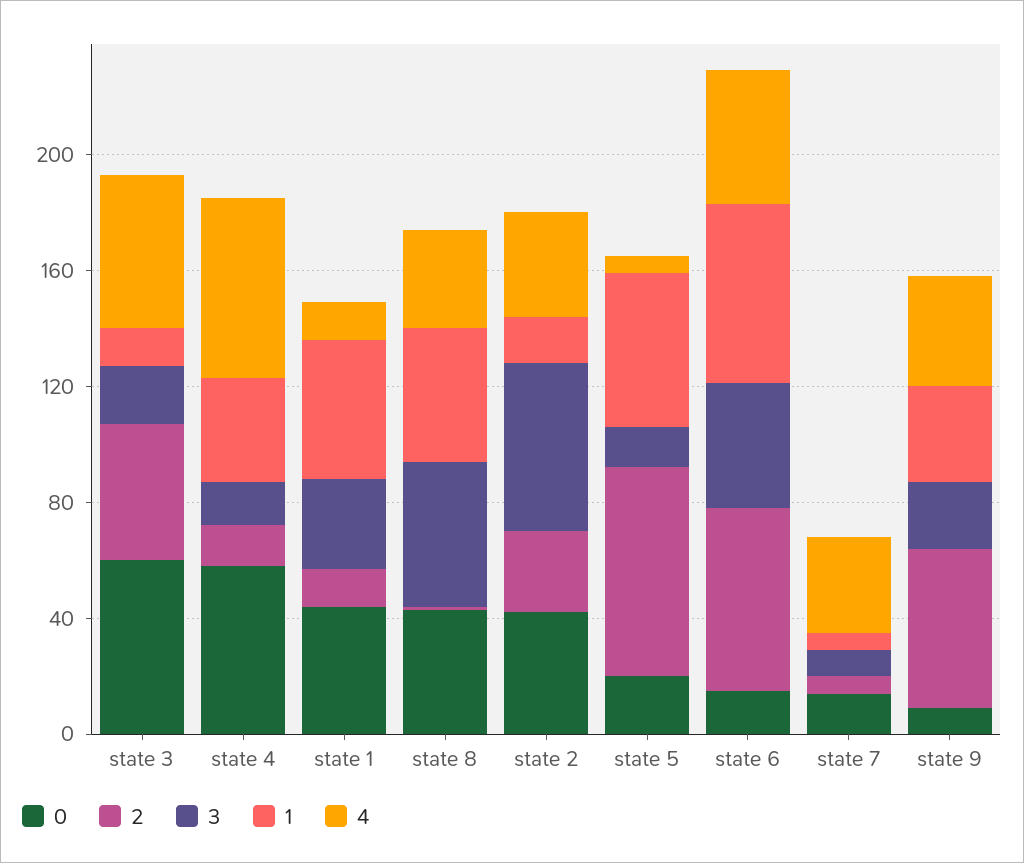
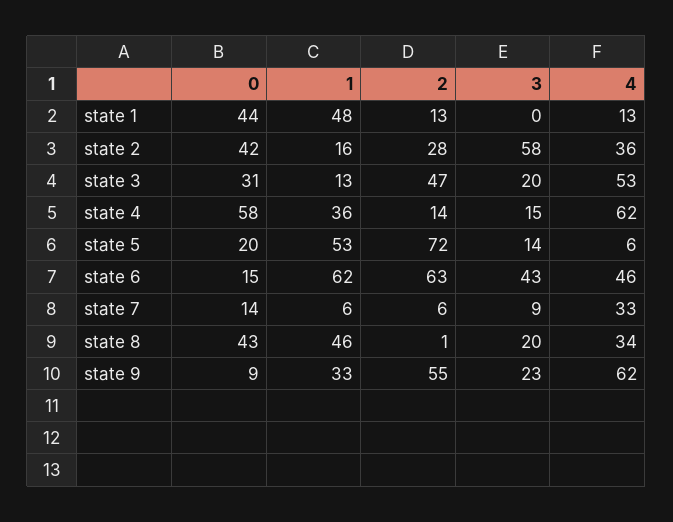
0, state 3: 60 -> 31
3, state 1: 30 -> 0
3, state 8: 50 -> 20
4, state 9: 40 -> 62

